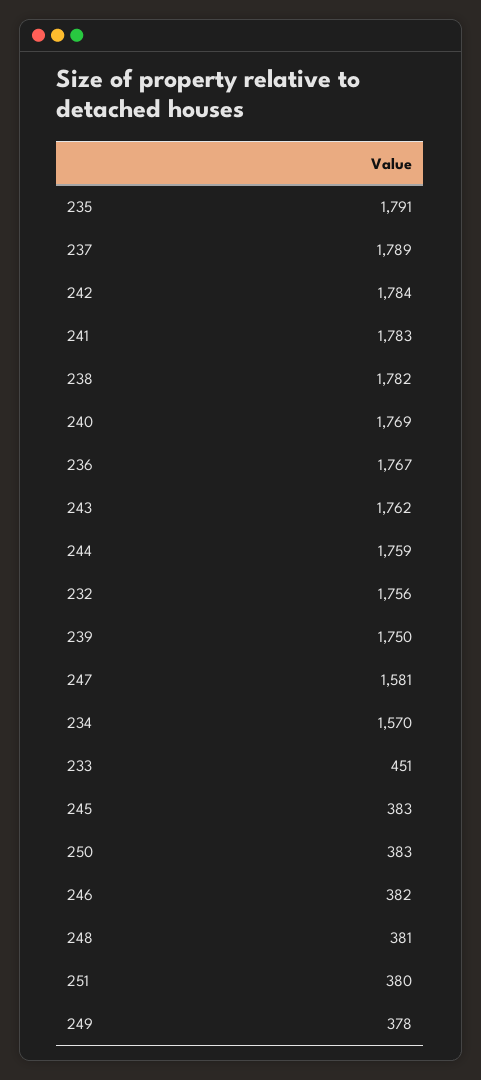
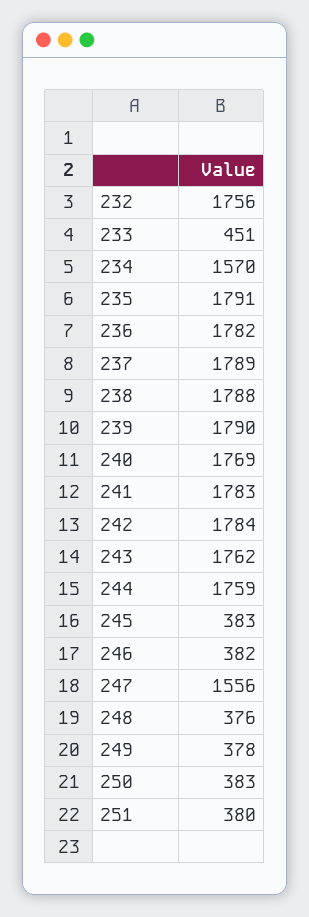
238: 1782 -> 1788
236: 1767 -> 1782
239: 1750 -> 1790
247: 1581 -> 1556
248: 381 -> 376

